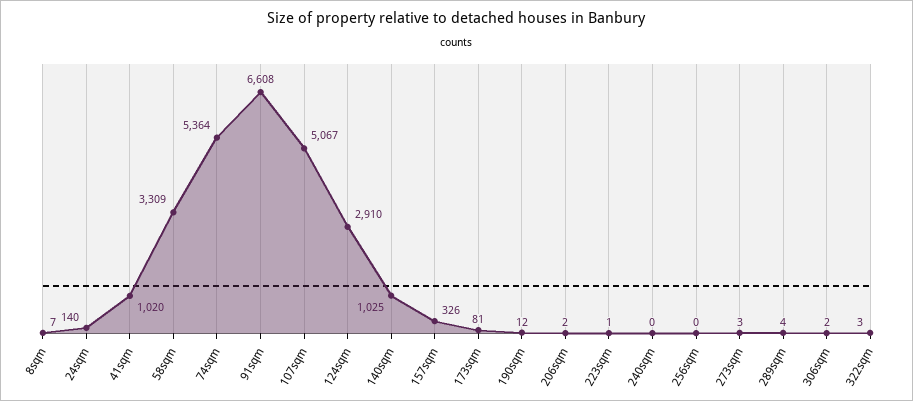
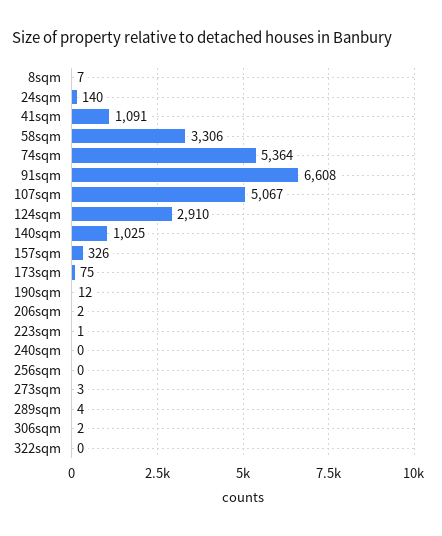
41sqm: 1020 -> 1091
58sqm: 3309 -> 3306
173sqm: 81 -> 75
322sqm: 3 -> 0

